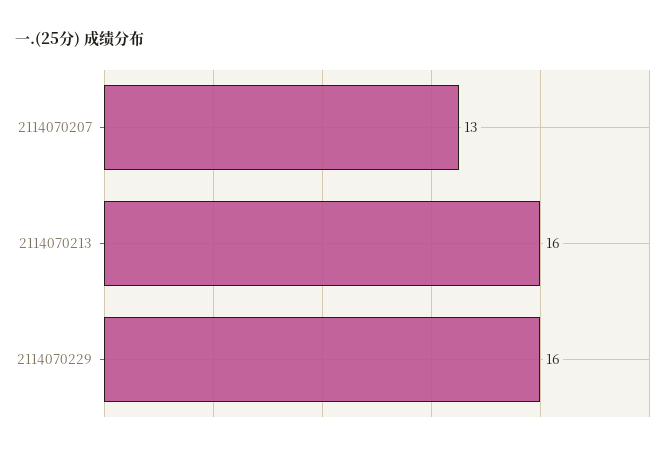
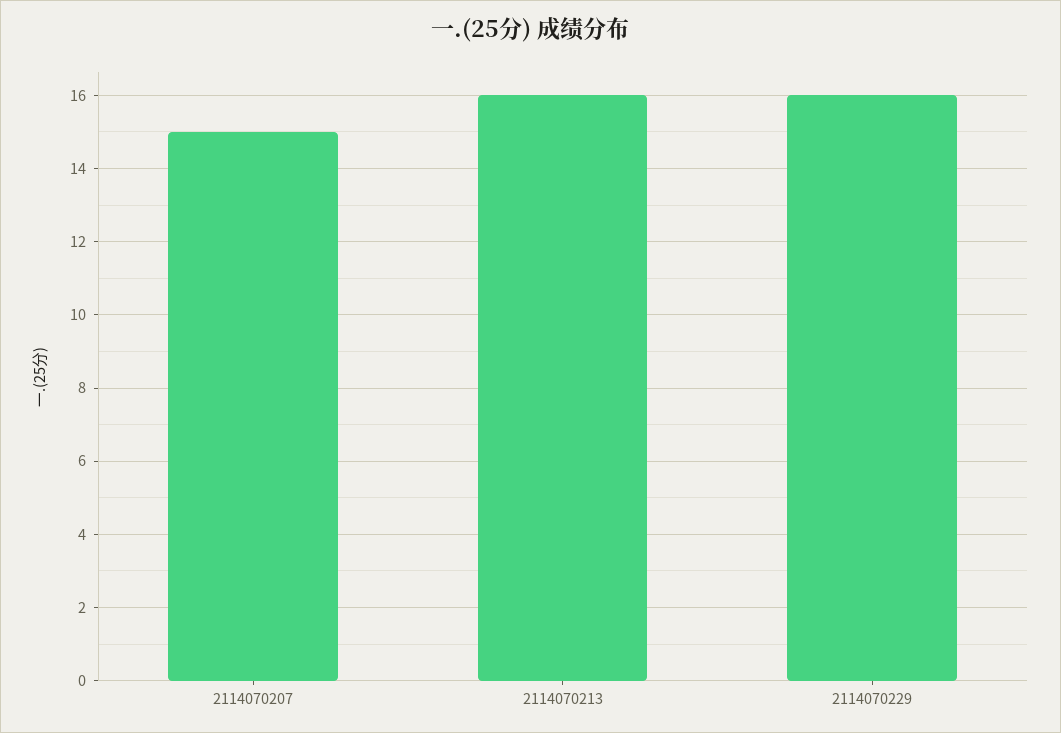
2114070207: 13 -> 15

